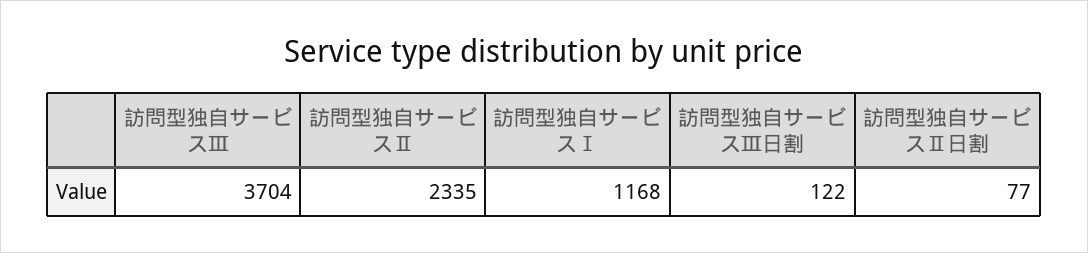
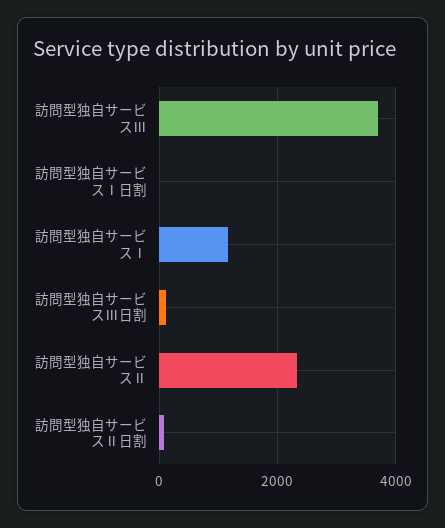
訪問型独自サービスⅠ日割: none -> 0

